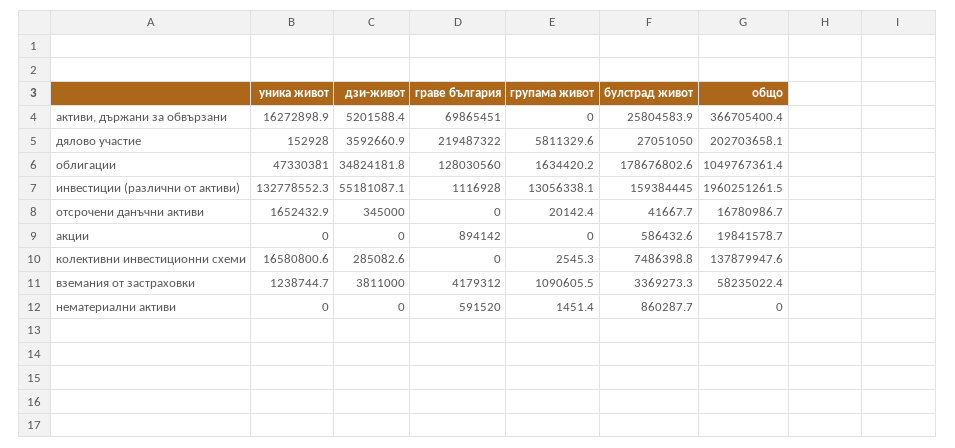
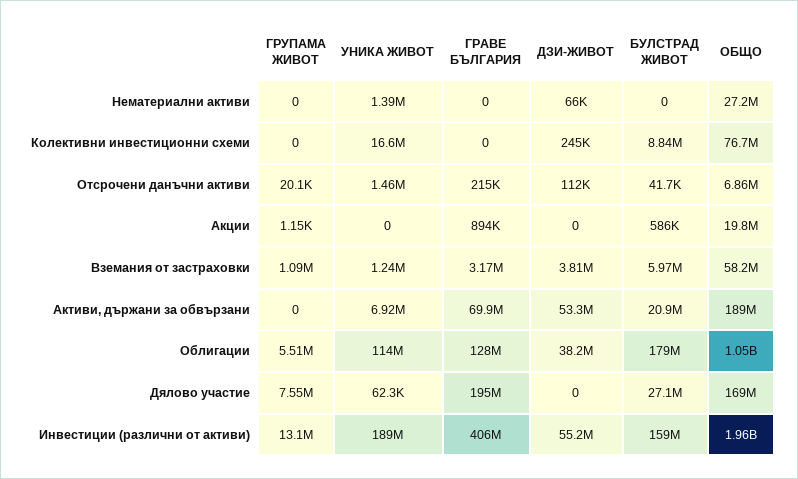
уника живот, активи, държани за обвързани: 16272898.9 -> 6920000
дзи-живот, активи, държани за обвързани: 5201588.4 -> 53300000
булстрад живот, активи, държани за обвързани: 25804583.9 -> 20900000
общо, активи, държани за обвързани: 366705400.4 -> 189000000
уника живот, дялово участие: 152928 -> 62300
дзи-живот, дялово участие: 3592660.9 -> 0
граве българия, дялово участие: 219487322 -> 195000000
групама живот, дялово участие: 5811329.6 -> 7550000
общо, дялово участие: 202703658.1 -> 169000000
уника живот, облигации: 47330381 -> 114000000
дзи-живот, облигации: 34824181.8 -> 38200000
групама живот, облигации: 1634420.2 -> 5510000
уника живот, инвестиции (различни от активи): 132778552.3 -> 189000000
граве българия, инвестиции (различни от активи): 1116928 -> 406000000
уника живот, отсрочени данъчни активи: 1652432.9 -> 1460000
дзи-живот, отсрочени данъчни активи: 345000 -> 112000
граве българия, отсрочени данъчни активи: 0 -> 215000
общо, отсрочени данъчни активи: 16780986.7 -> 6860000
групама живот, акции: 0 -> 1150
дзи-живот, колективни инвестиционни схеми: 285082.6 -> 245000
групама живот, колективни инвестиционни схеми: 2545.3 -> 0
булстрад живот, колективни инвестиционни схеми: 7486398.8 -> 8840000
общо, колективни инвестиционни схеми: 137879947.6 -> 76700000
граве българия, вземания от застраховки: 4179312 -> 3170000
булстрад живот, вземания от застраховки: 3369273.3 -> 5970000
уника живот, нематериални активи: 0 -> 1390000
дзи-живот, нематериални активи: 0 -> 66000
граве българия, нематериални активи: 591520 -> 0
групама живот, нематериални активи: 1451.4 -> 0
булстрад живот, нематериални активи: 860287.7 -> 0
общо, нематериални активи: 0 -> 27200000

